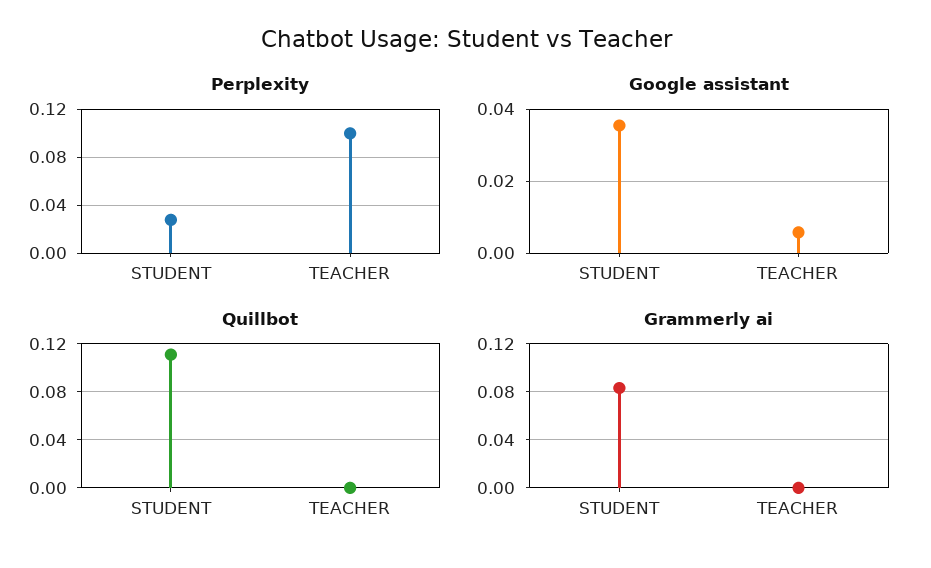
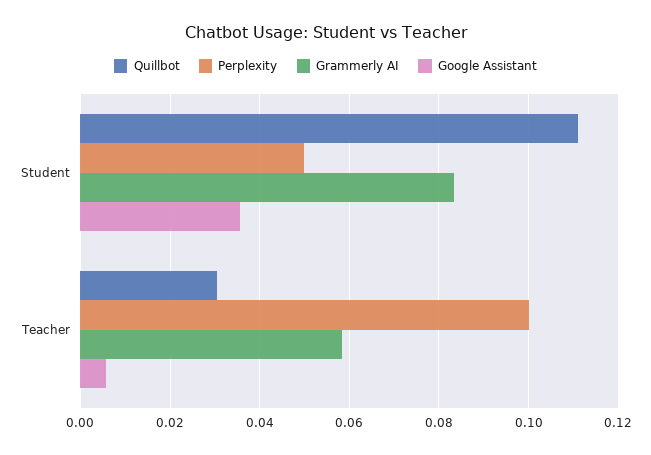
Perplexity, STUDENT: 0.03 -> 0.05
Quillbot, TEACHER: 0 -> 0.03
Grammerly ai, TEACHER: 0 -> 0.058

